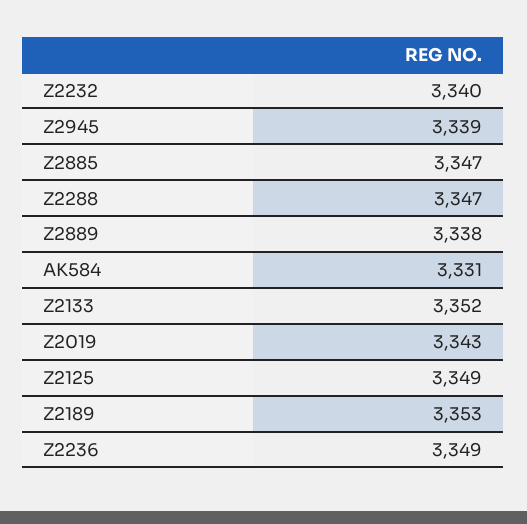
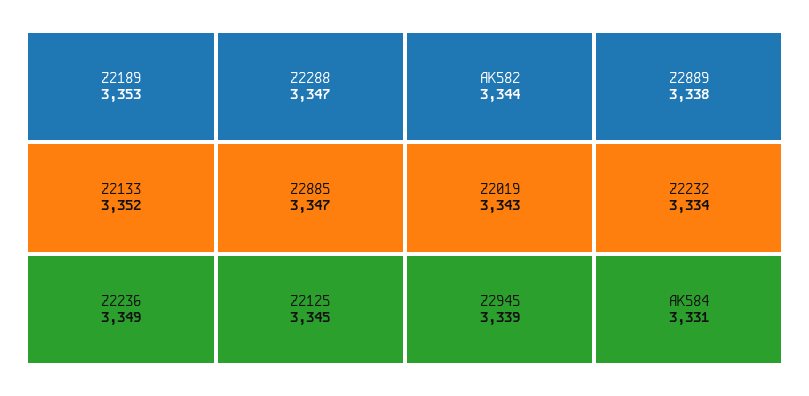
Z2232: 3340 -> 3334
Z2125: 3349 -> 3345
AK582: none -> 3344

